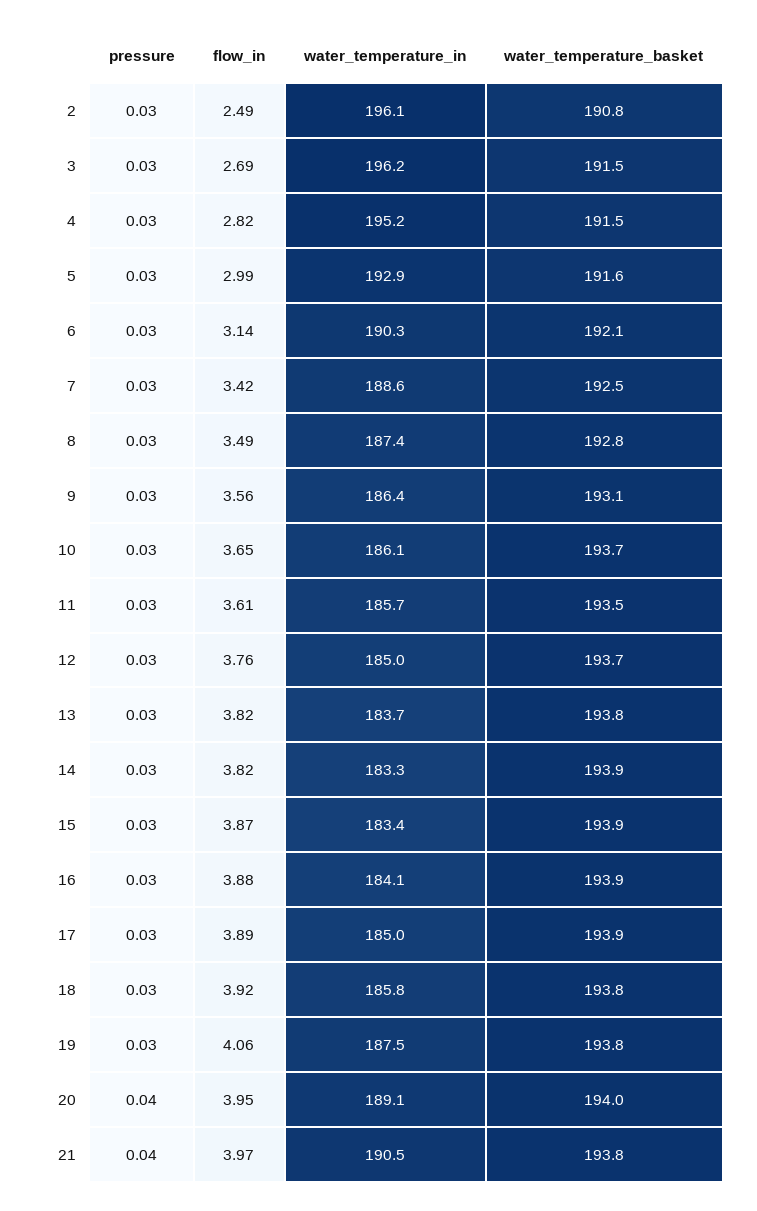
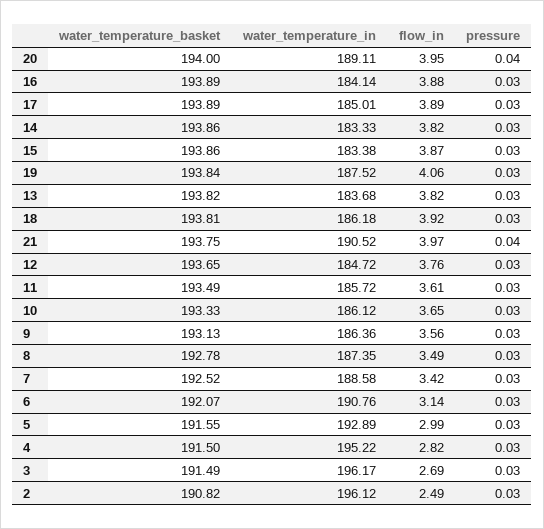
water_temperature_in, 6: 190.3 -> 190.76
water_temperature_basket, 10: 193.7 -> 193.33
water_temperature_in, 12: 185 -> 184.72
water_temperature_in, 18: 185.8 -> 186.18

